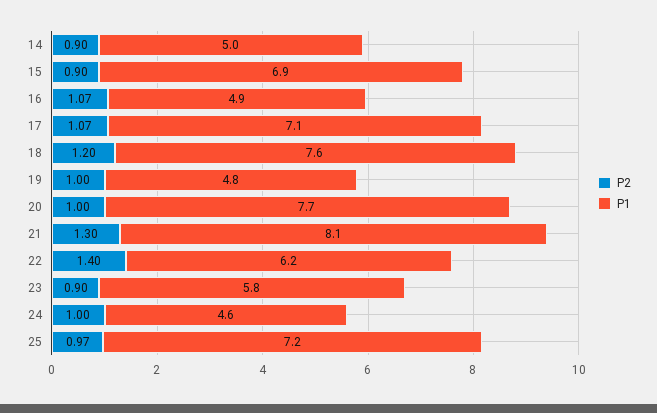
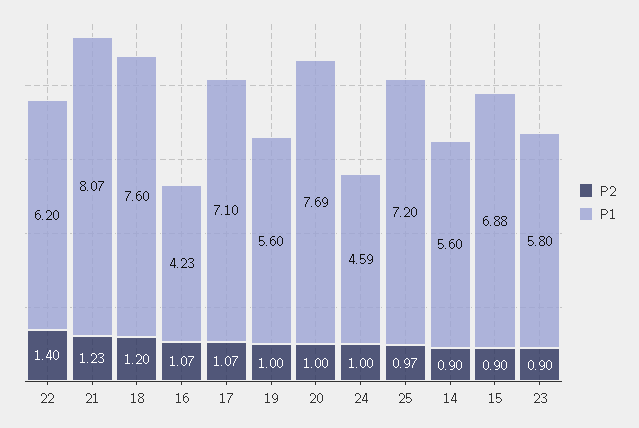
P1, 14: 5 -> 5.6
P1, 16: 4.9 -> 4.23
P1, 19: 4.8 -> 5.6
P2, 21: 1.3 -> 1.23

